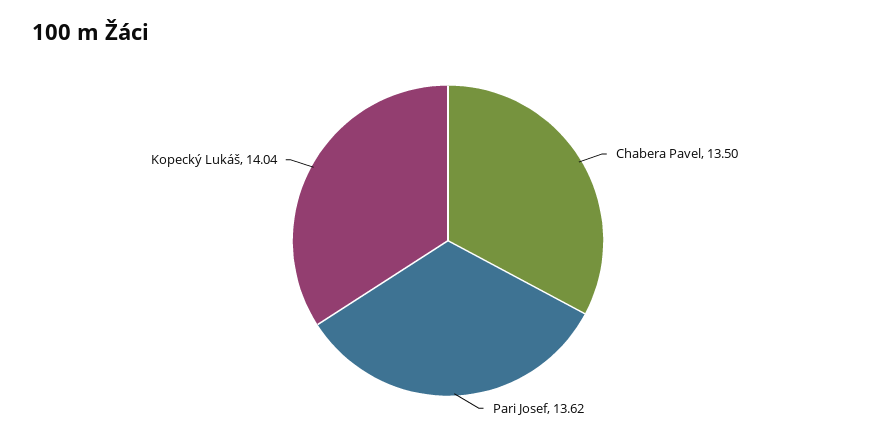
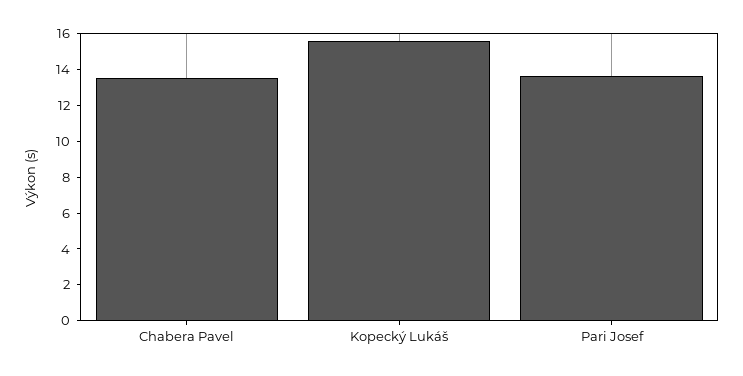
Kopecký Lukáš: 14.04 -> 15.5

